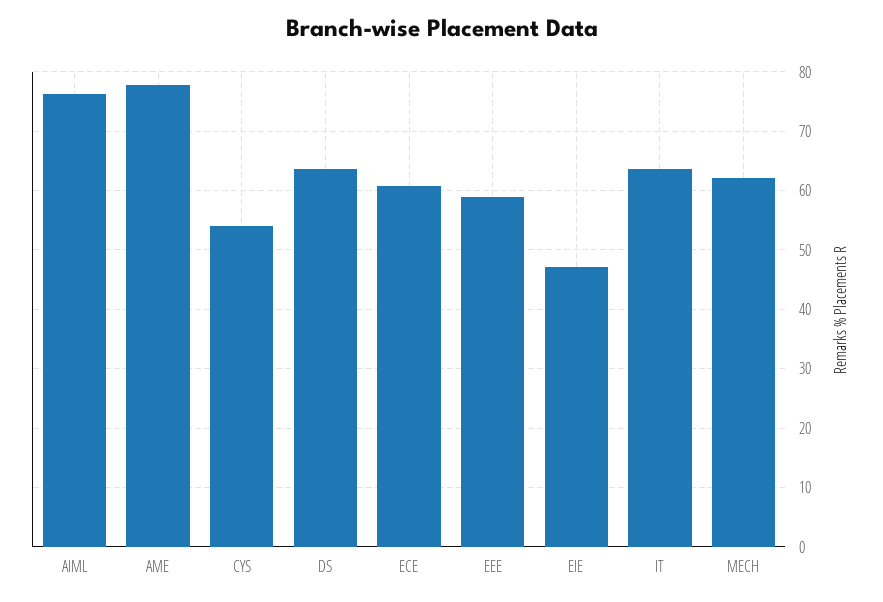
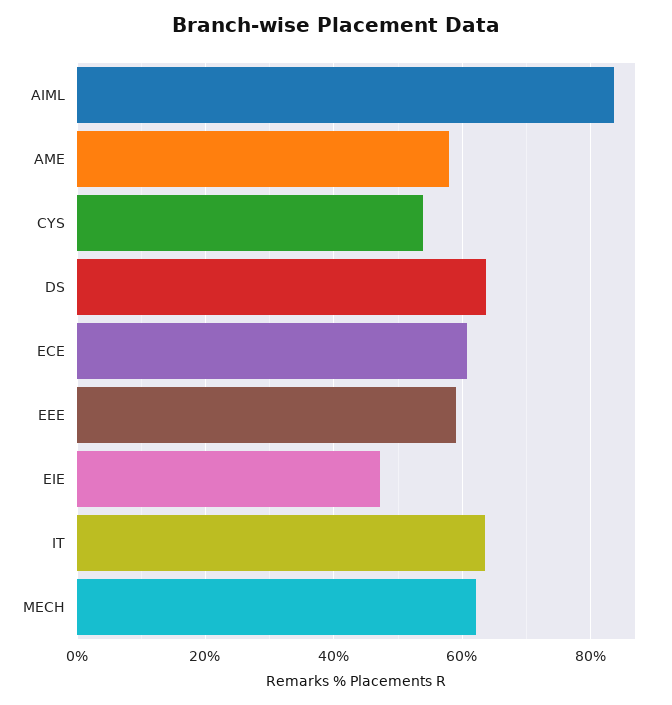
AIML: 76 -> 84
AME: 78 -> 58

